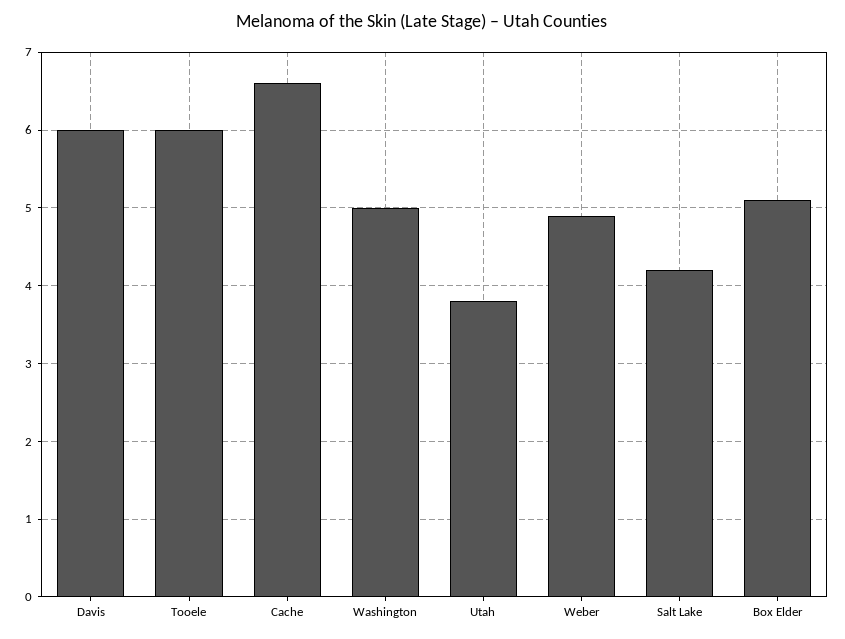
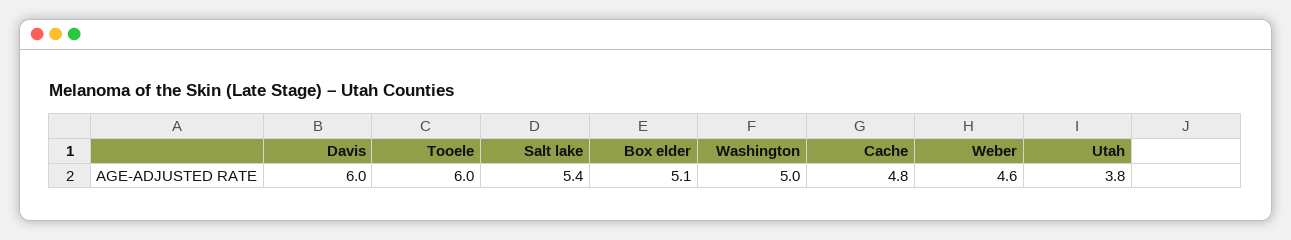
Cache: 6.6 -> 4.8
Weber: 4.9 -> 4.6
Salt Lake: 4.2 -> 5.4

